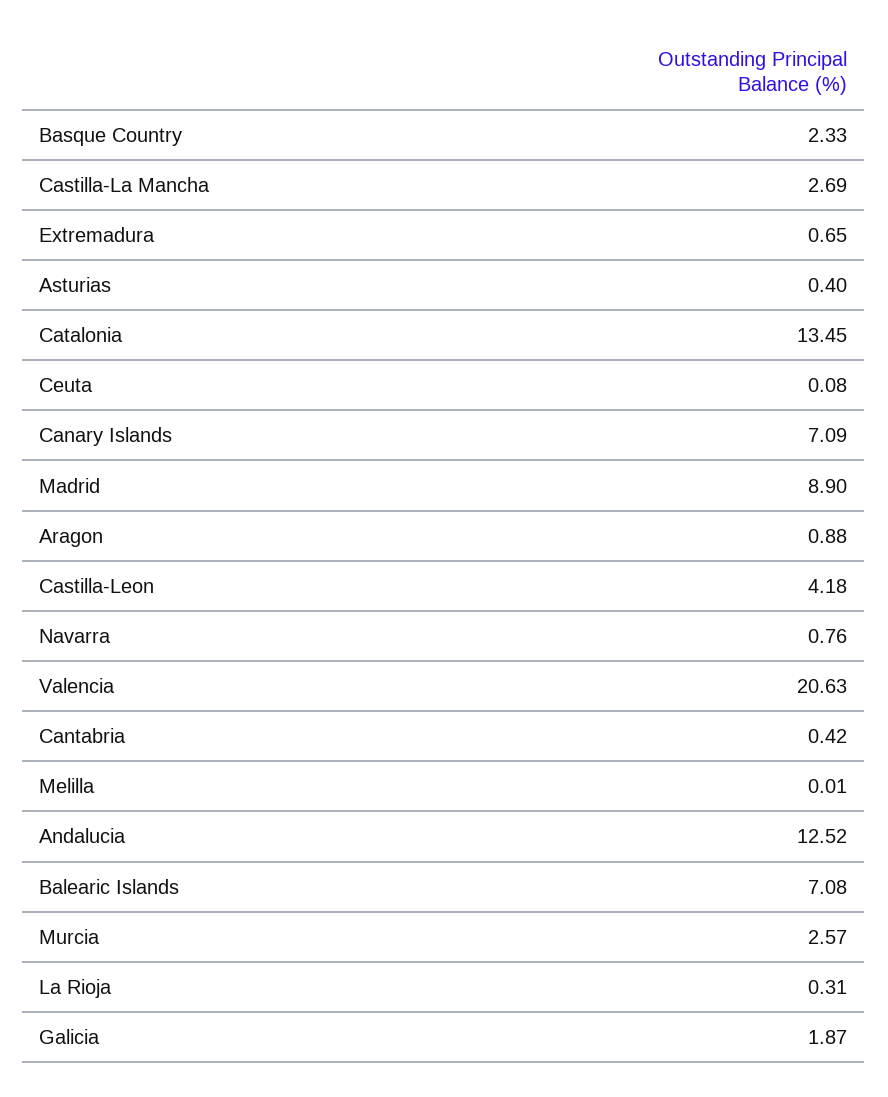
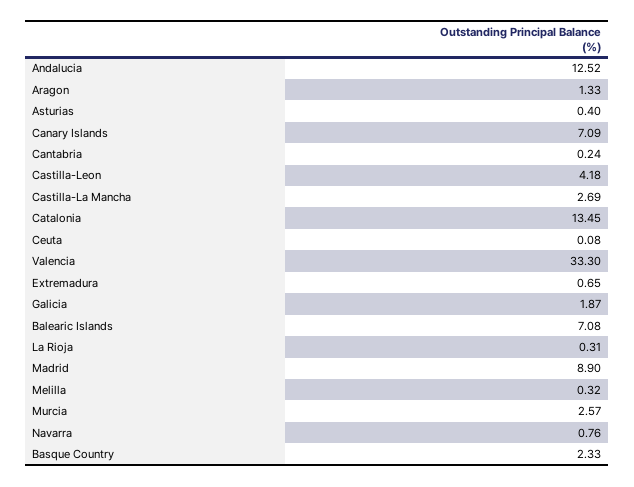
Aragon: 0.88 -> 1.33
Valencia: 20.63 -> 33.3
Cantabria: 0.42 -> 0.24
Melilla: 0.01 -> 0.32

